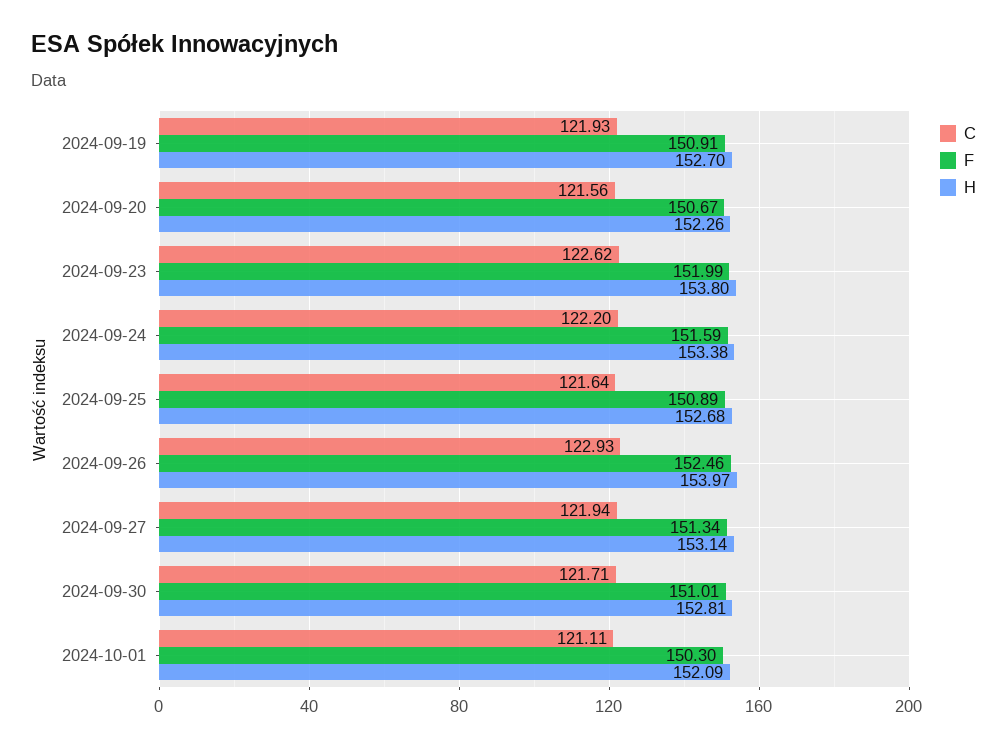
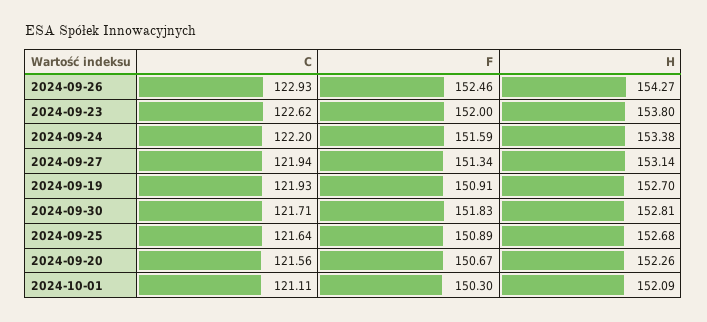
F, 2024-09-23: 151.99 -> 152
H, 2024-09-26: 153.97 -> 154.27
F, 2024-09-30: 151.01 -> 151.83

